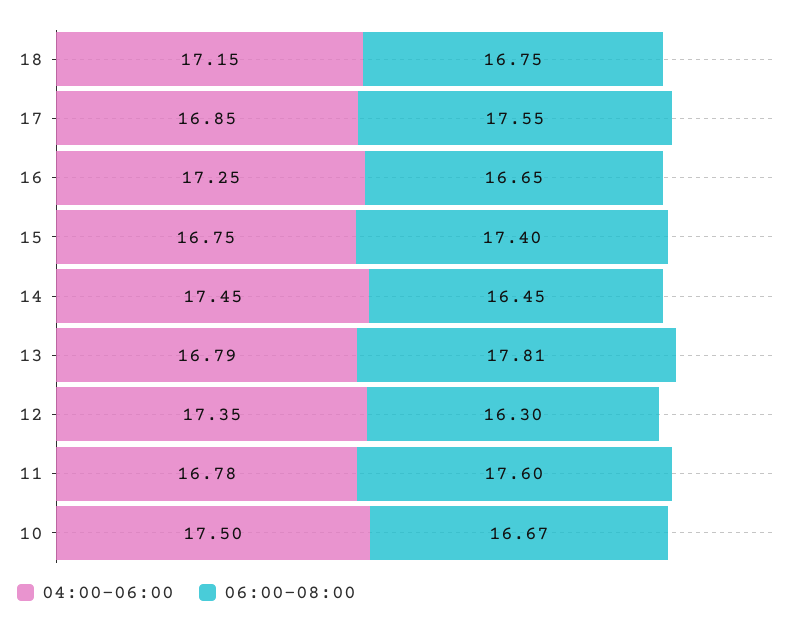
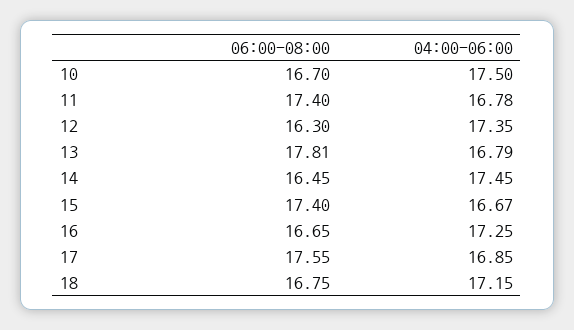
04:00-06:00, 15: 16.75 -> 16.67
06:00-08:00, 11: 17.6 -> 17.4
06:00-08:00, 10: 16.67 -> 16.7

